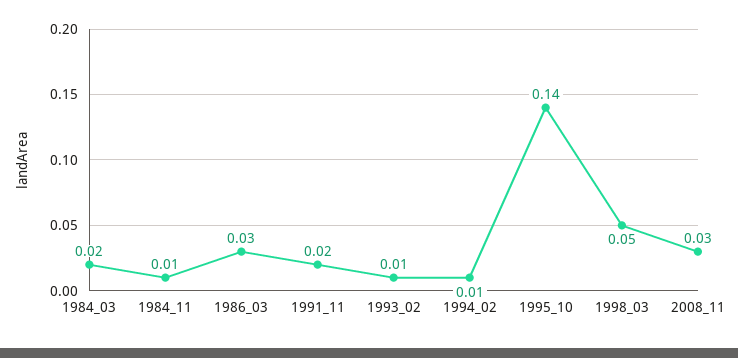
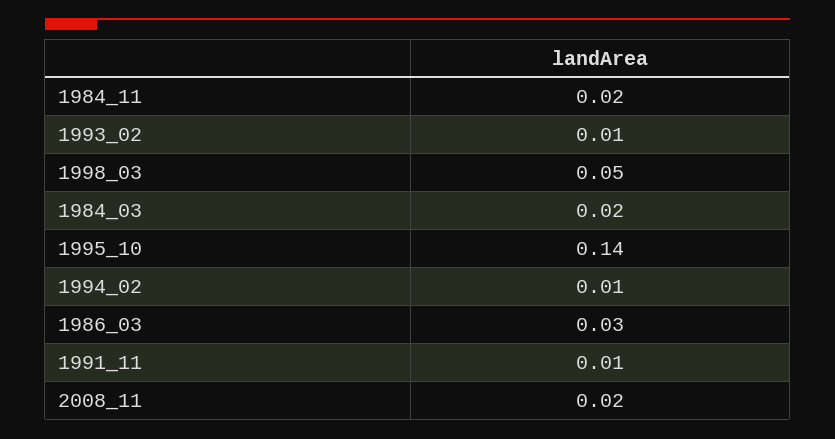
1984_11: 0.01 -> 0.02
1991_11: 0.02 -> 0.01
2008_11: 0.03 -> 0.02

